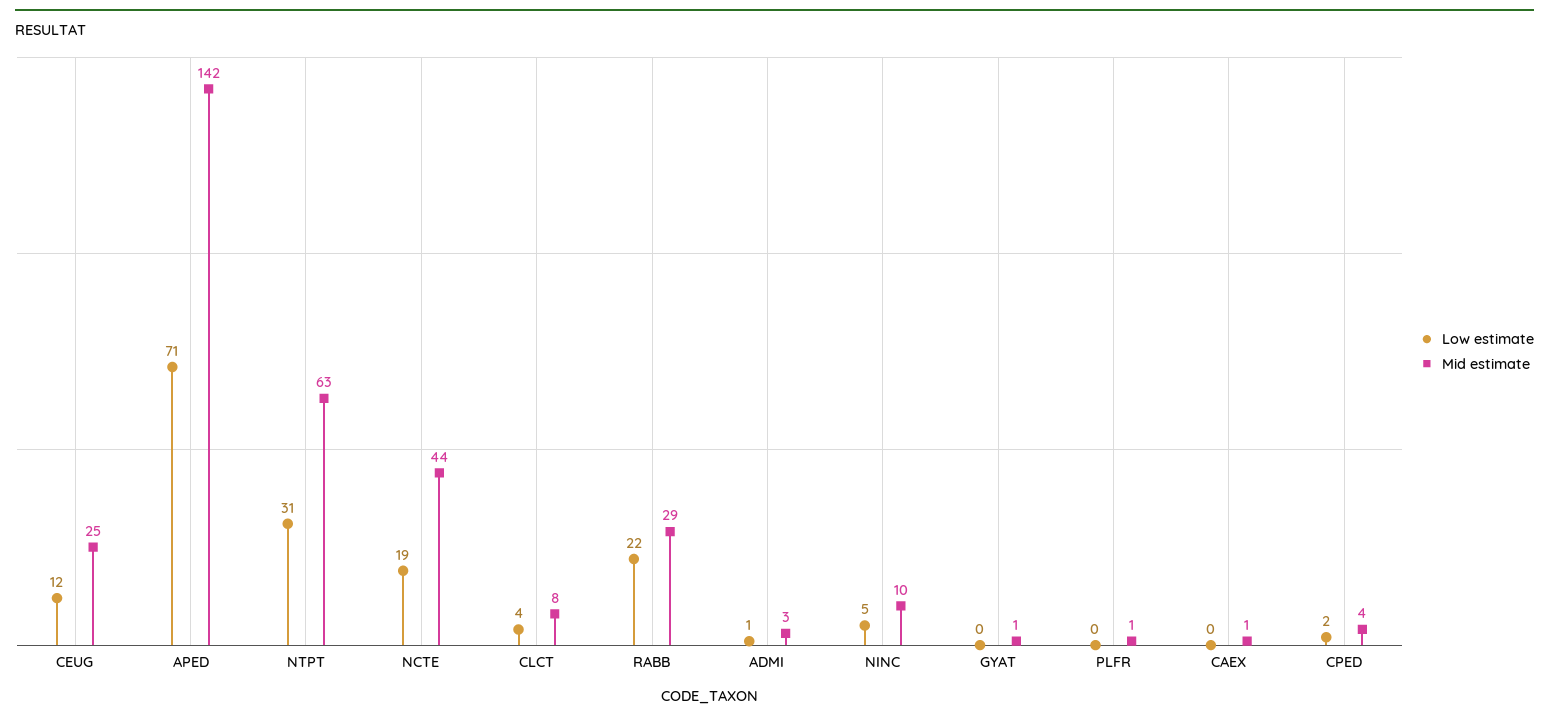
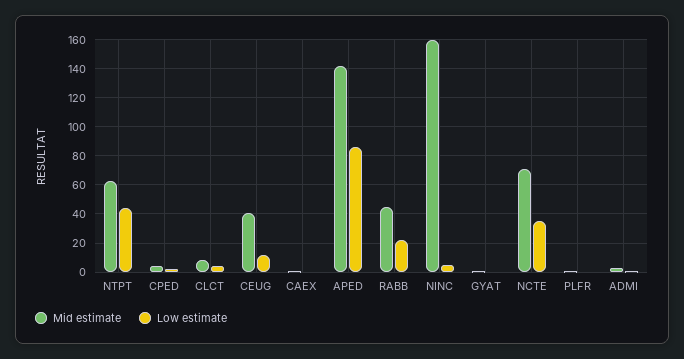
Mid estimate, CEUG: 25 -> 40
Low estimate, APED: 71 -> 85
Low estimate, NTPT: 31 -> 45
Low estimate, NCTE: 19 -> 35
Mid estimate, NCTE: 44 -> 70
Mid estimate, RABB: 29 -> 45
Mid estimate, NINC: 10 -> 160

